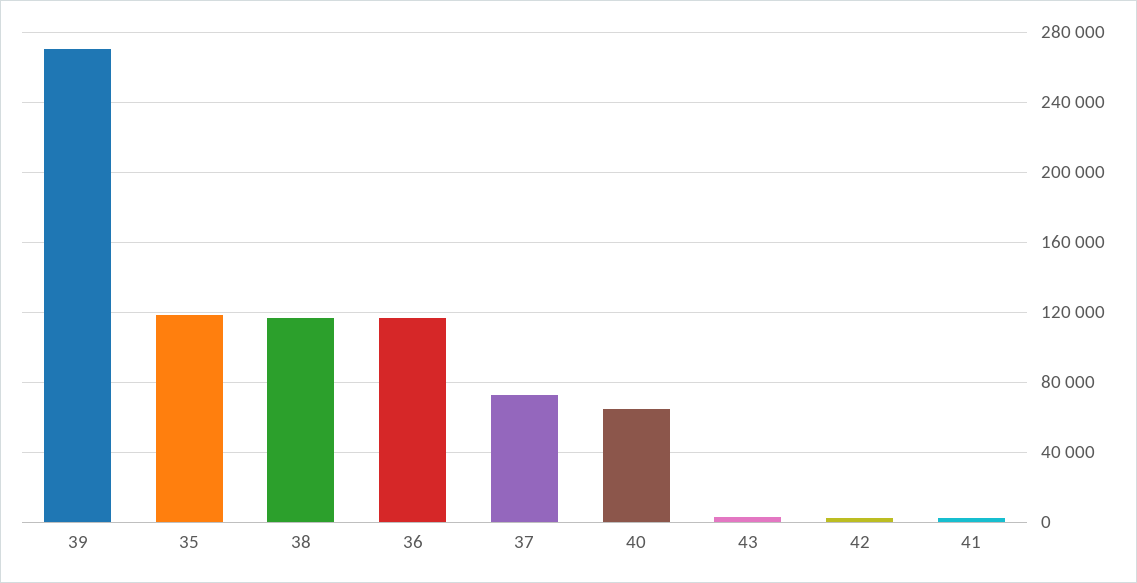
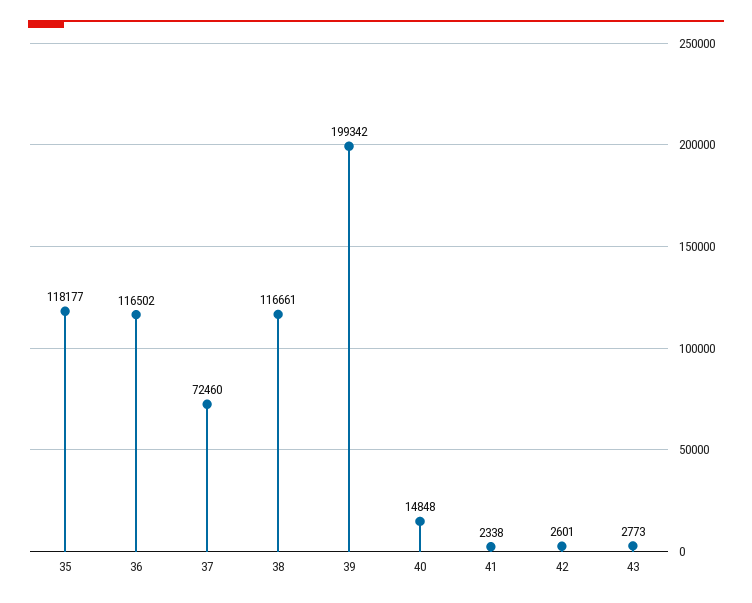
39: 270000 -> 199342
40: 65000 -> 14848

